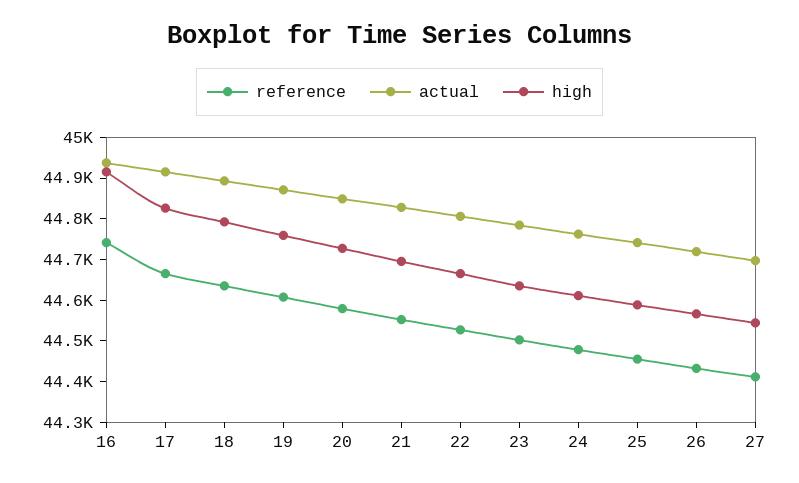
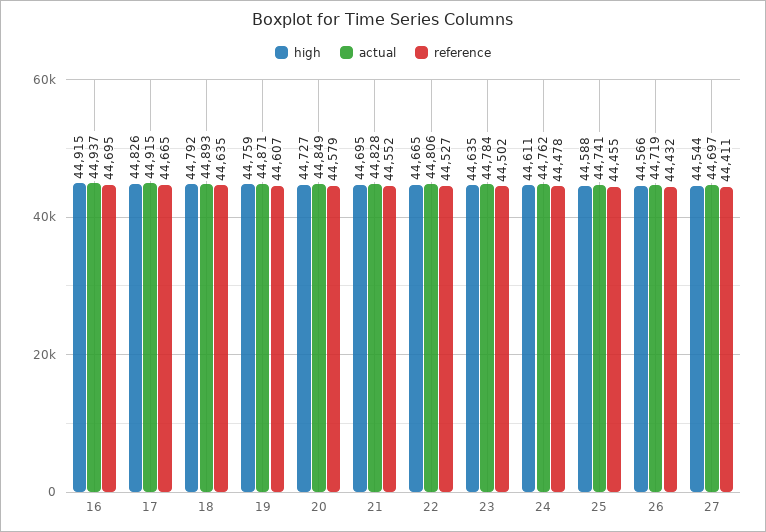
reference, 16: 44740 -> 44695

